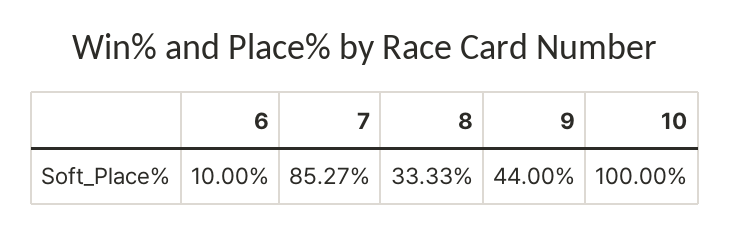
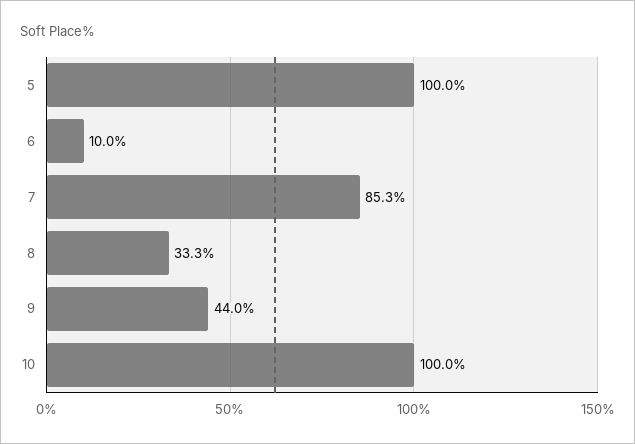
5: none -> 100

